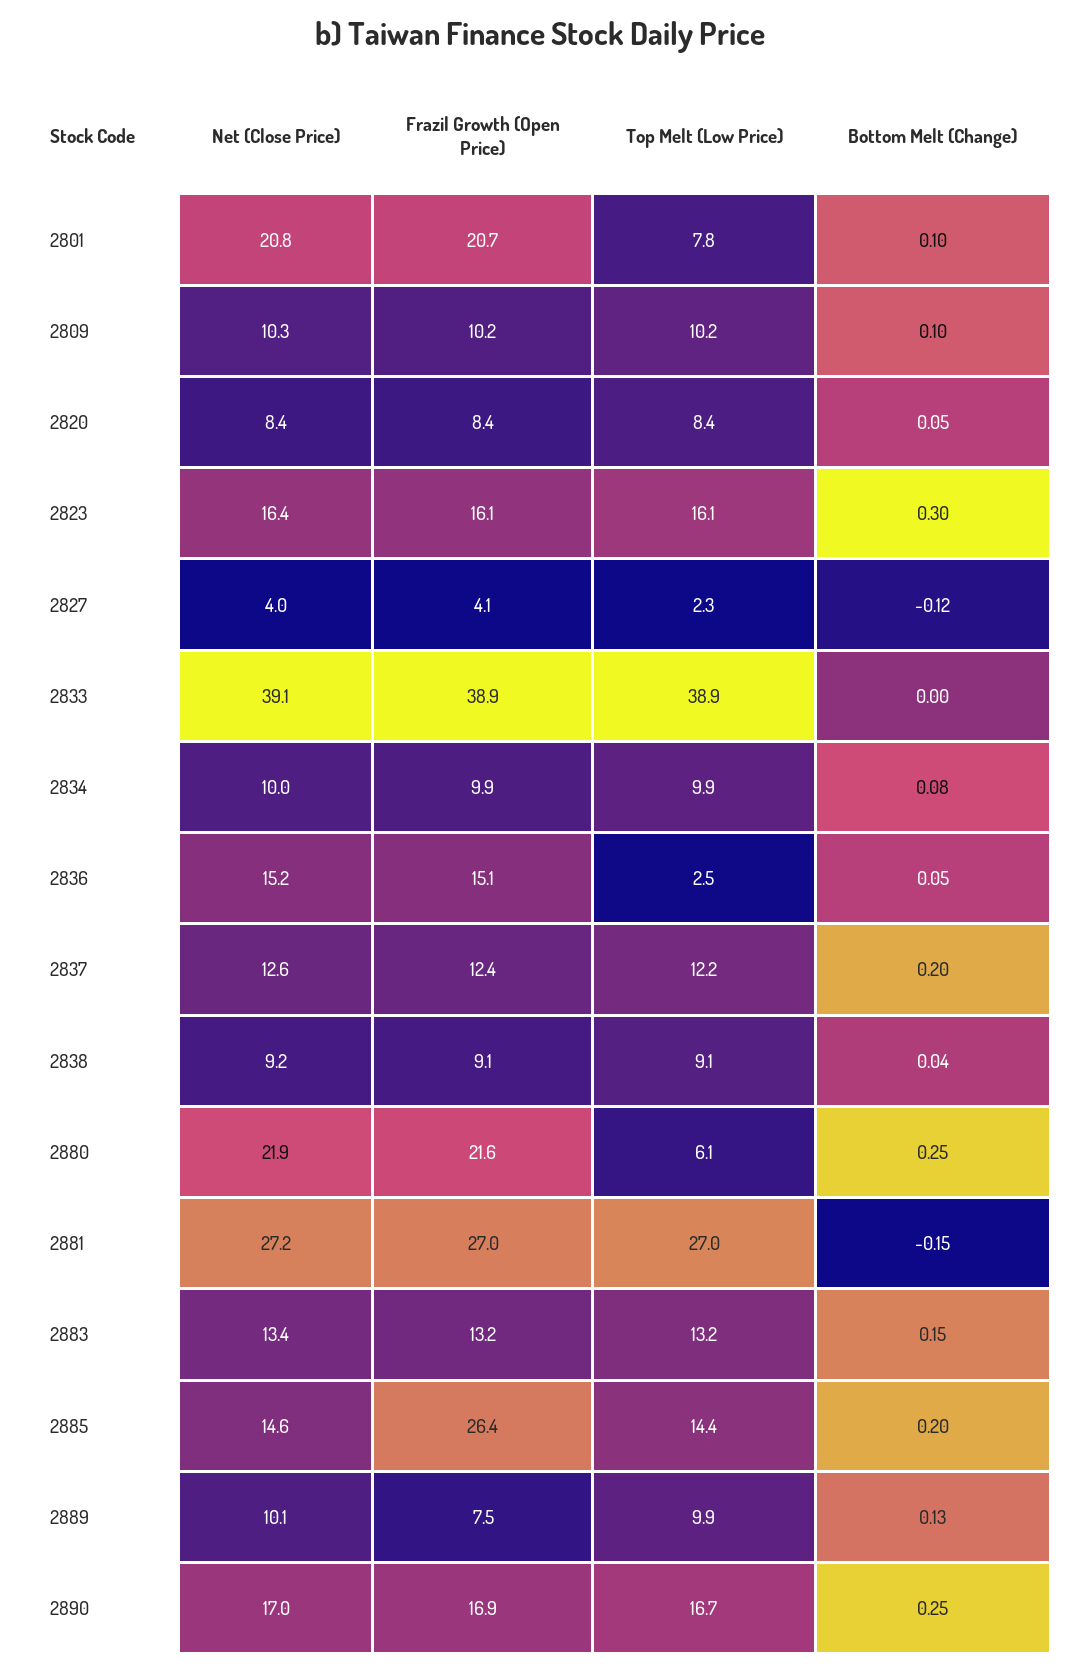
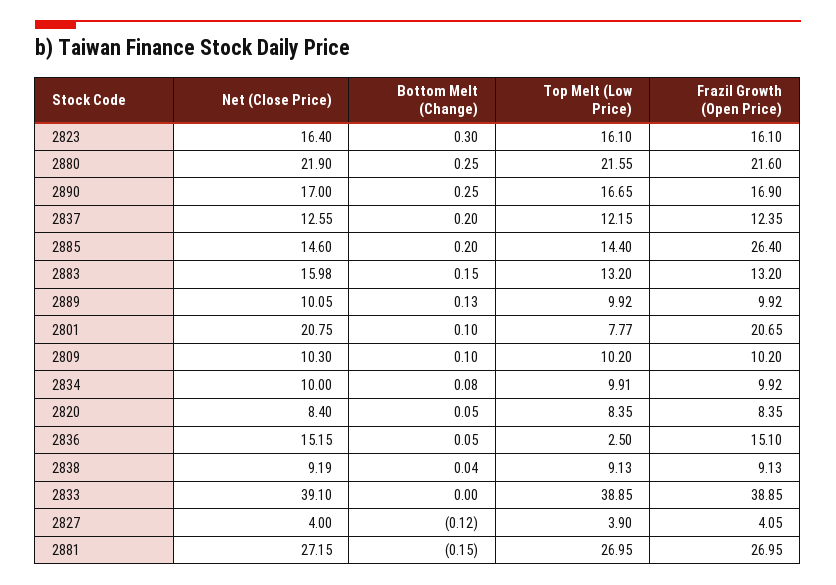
Top Melt (Low Price), 2827: 2.3 -> 3.9
Top Melt (Low Price), 2880: 6.1 -> 21.55
Net (Close Price), 2883: 13.4 -> 15.98
Frazil Growth (Open Price), 2889: 7.5 -> 9.92

